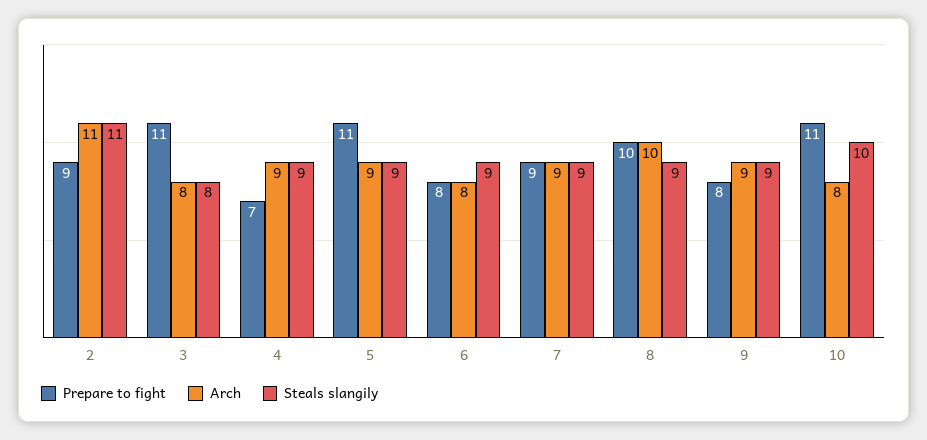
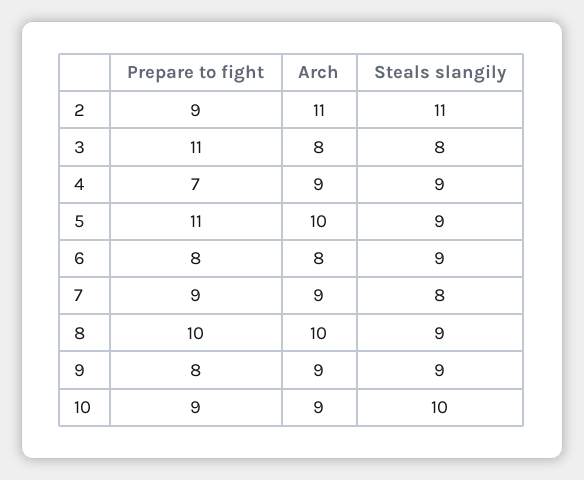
Arch, 5: 9 -> 10
Steals slangily, 7: 9 -> 8
Prepare to fight, 10: 11 -> 9
Arch, 10: 8 -> 9

